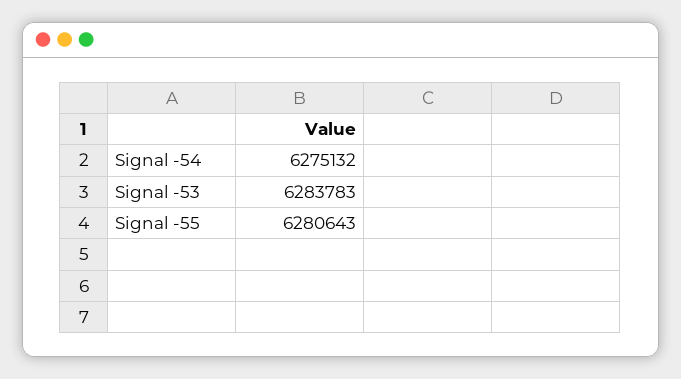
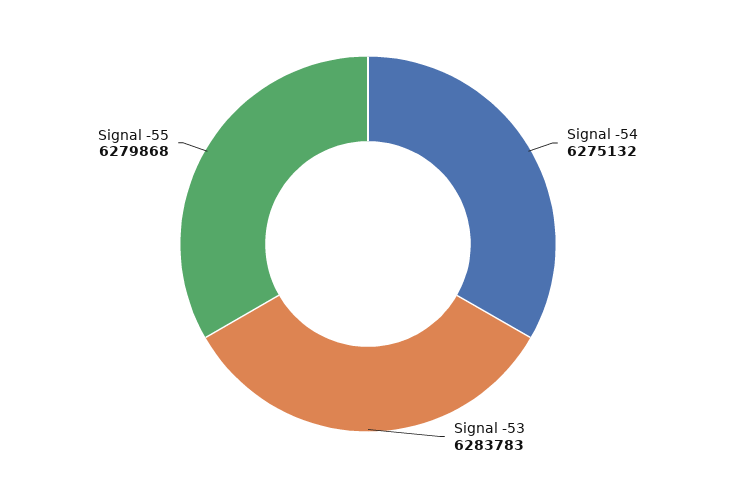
Signal -55: 6280643 -> 6279868

